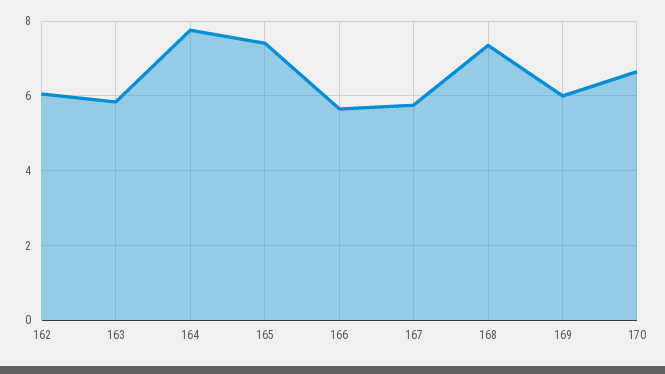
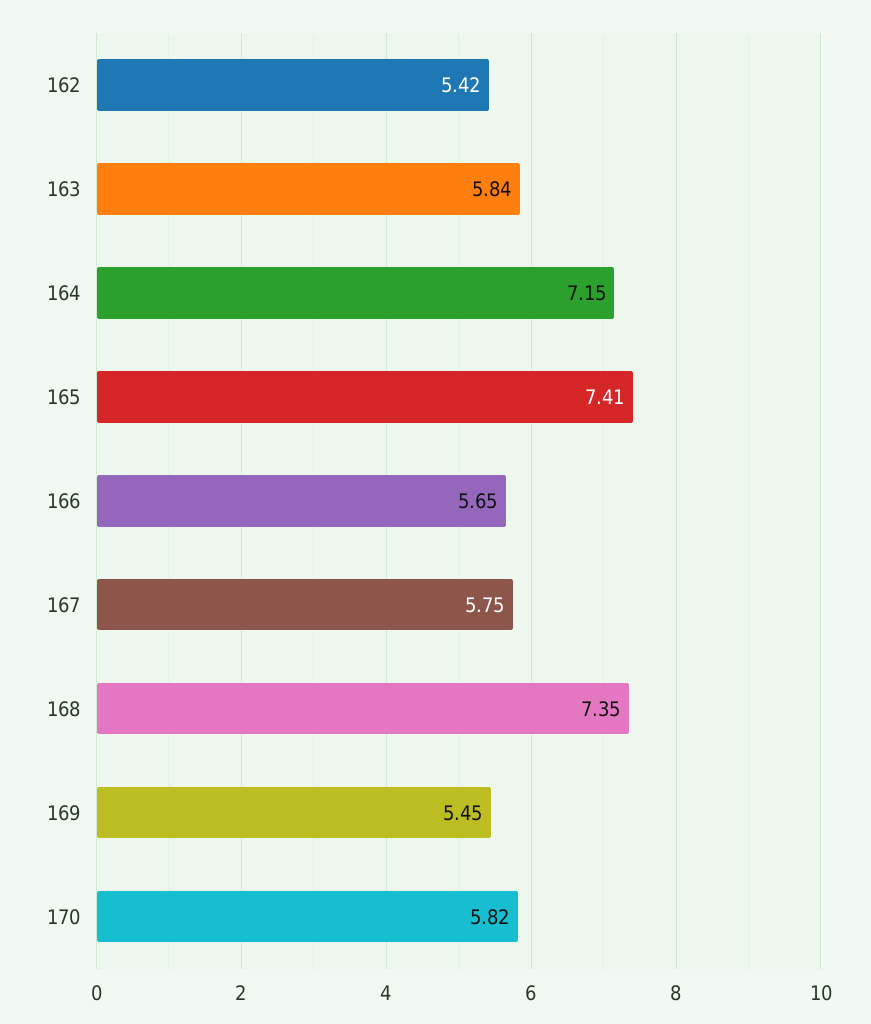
162: 6 -> 5.42
164: 7.8 -> 7.15
169: 6 -> 5.45
170: 6.6 -> 5.82

